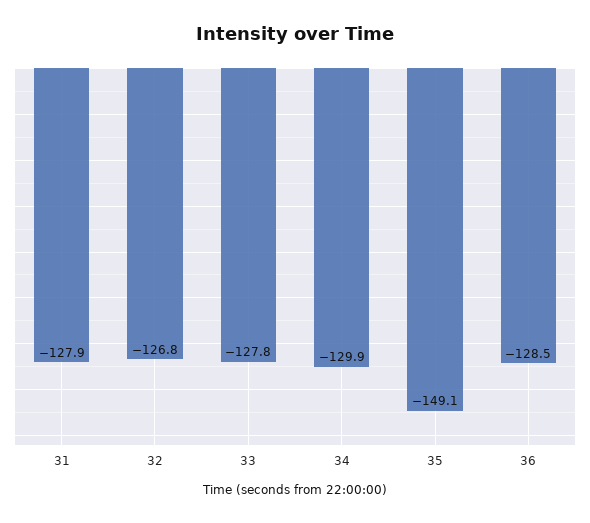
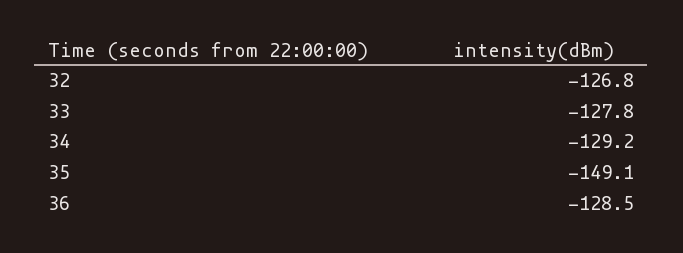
31: -127.9 -> none
34: -129.9 -> -129.2

